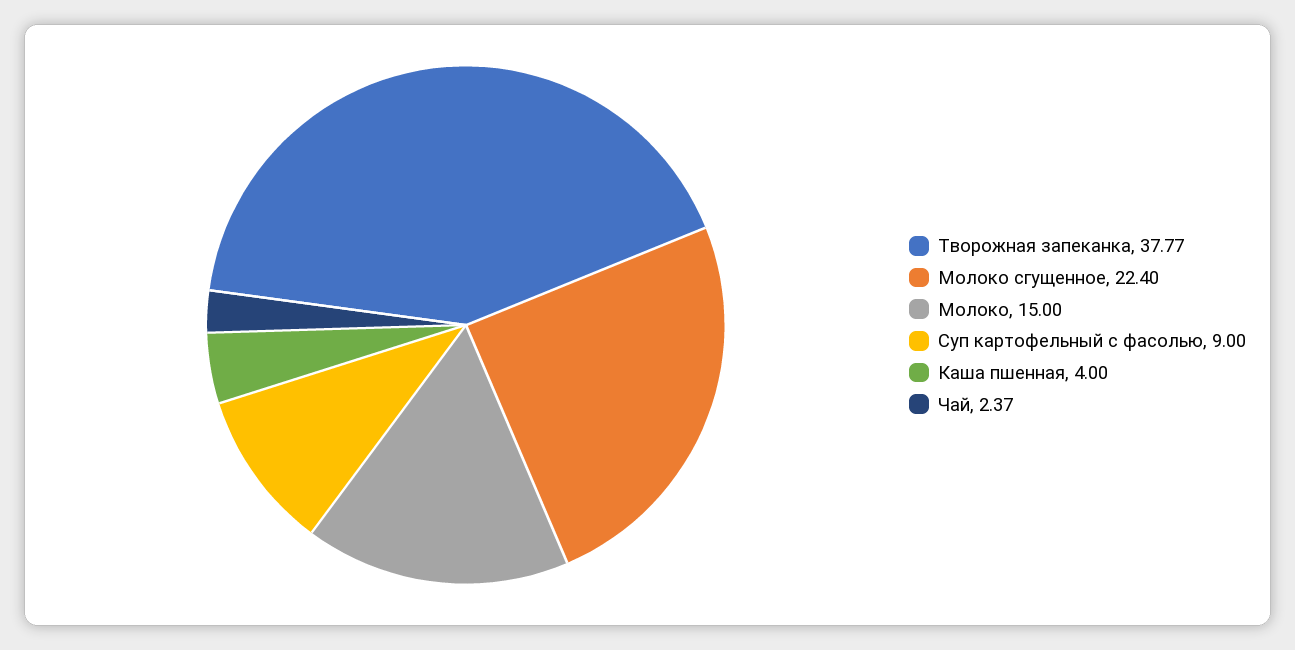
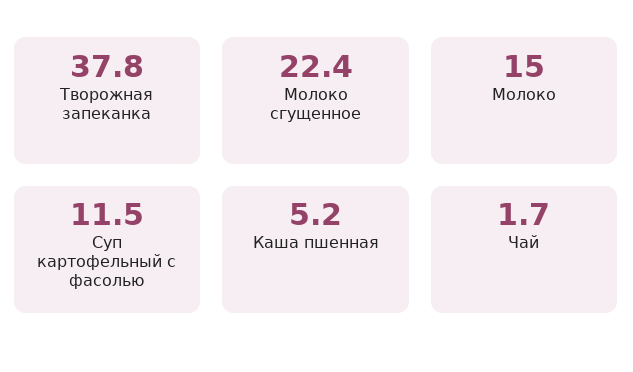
Суп картофельный с фасолью: 9 -> 11.5
Каша пшенная: 4 -> 5.2
Чай: 2.37 -> 1.7

